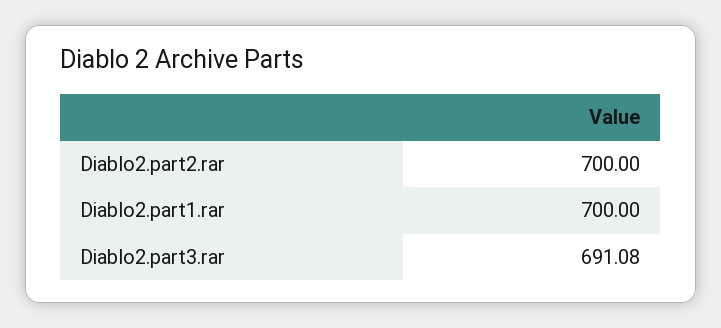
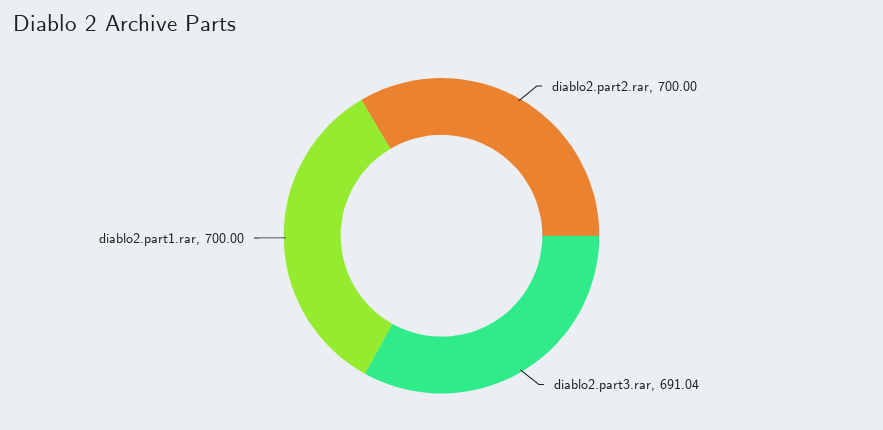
Diablo2.part3.rar: 691.08 -> 691.04

